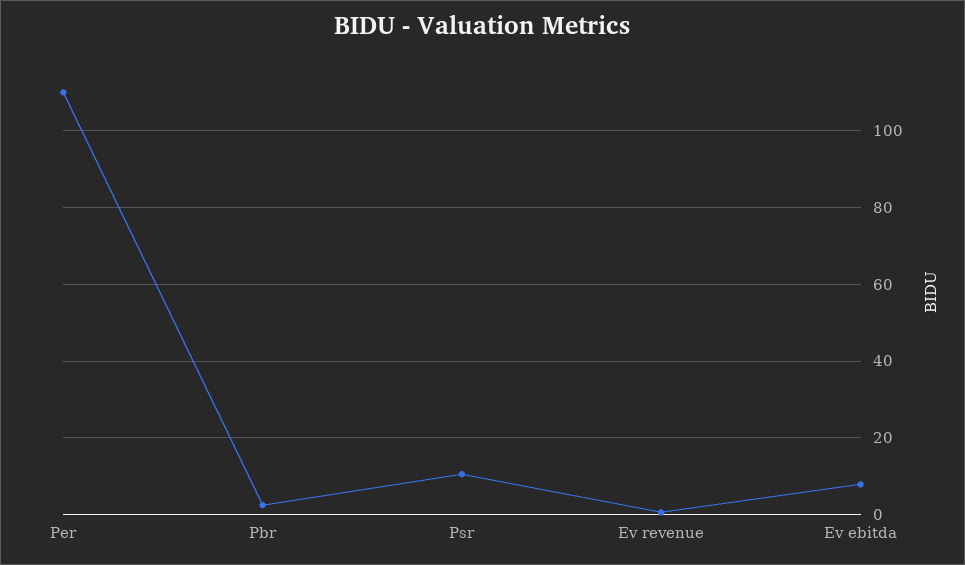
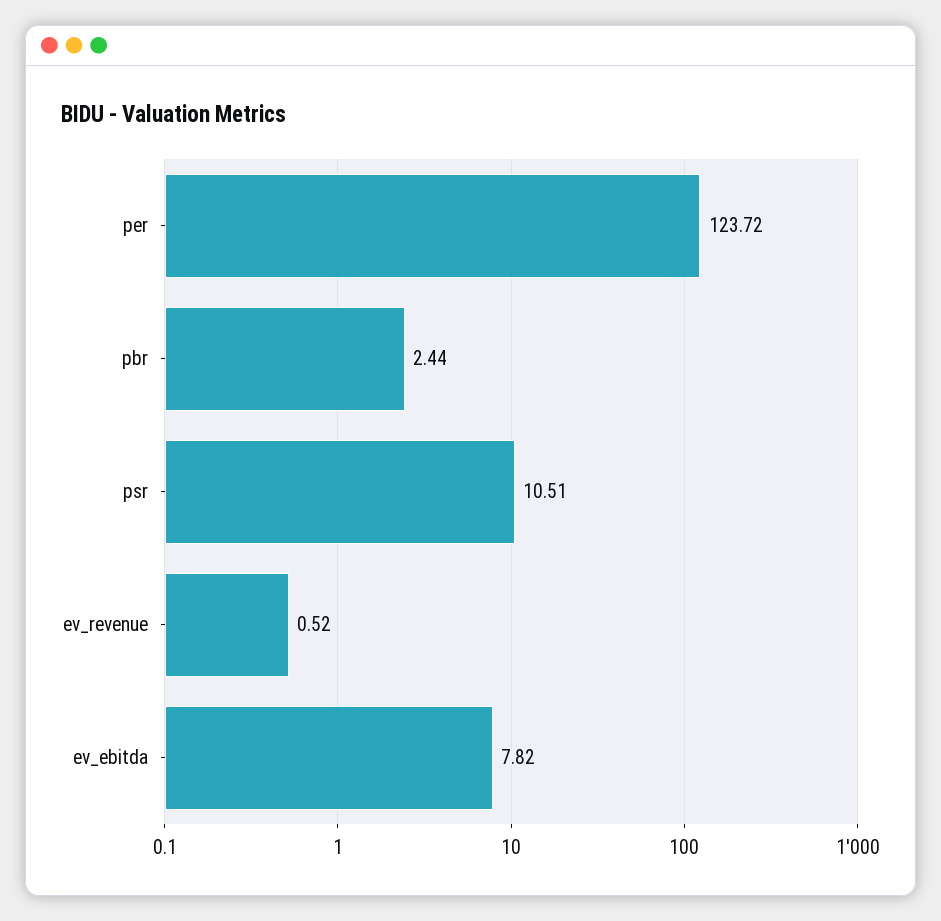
Per: 110 -> 123.72

